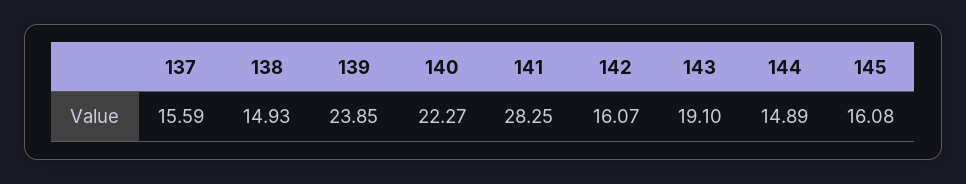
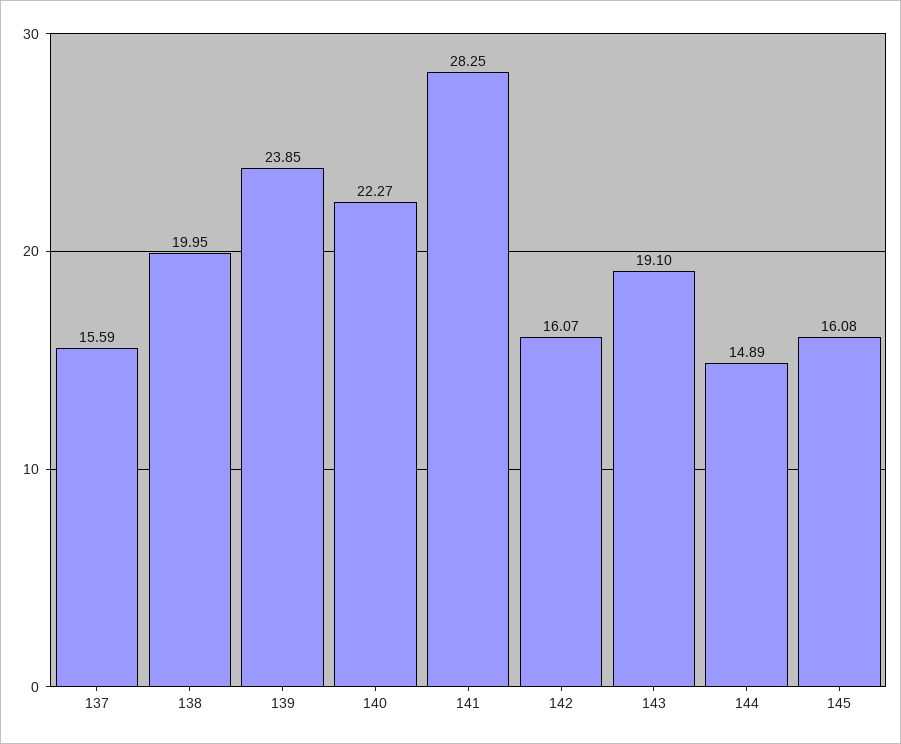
138: 14.93 -> 19.95

